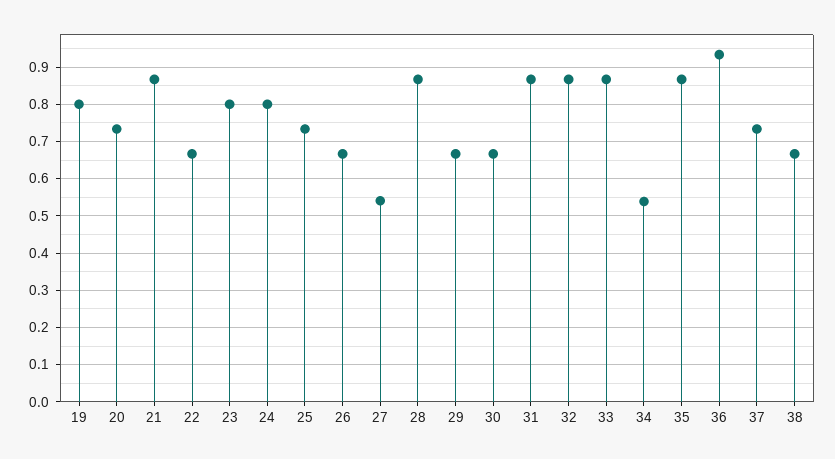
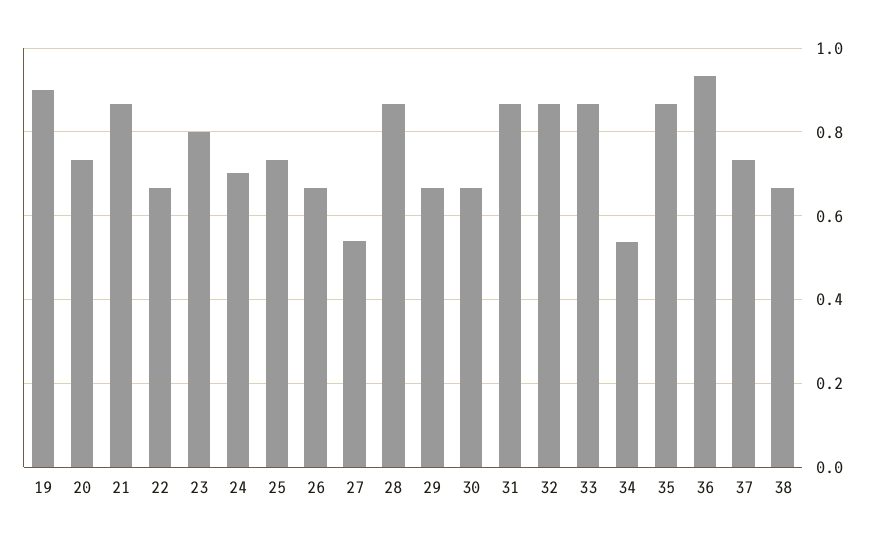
19: 0.8 -> 0.9
24: 0.8 -> 0.7

